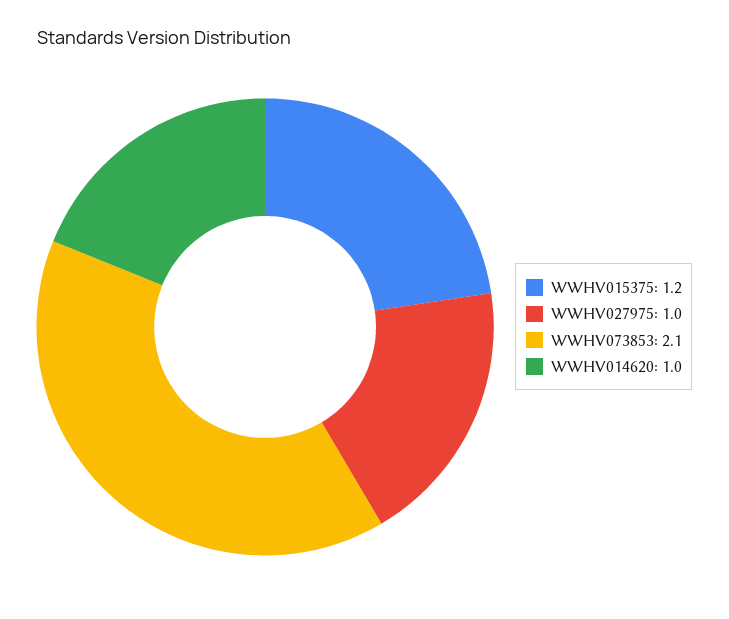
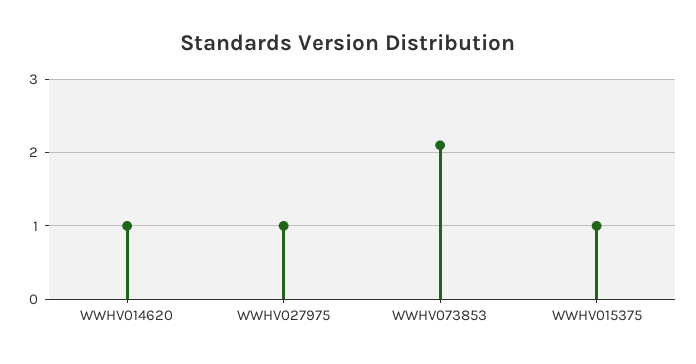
WWHV015375: 1.2 -> 1

